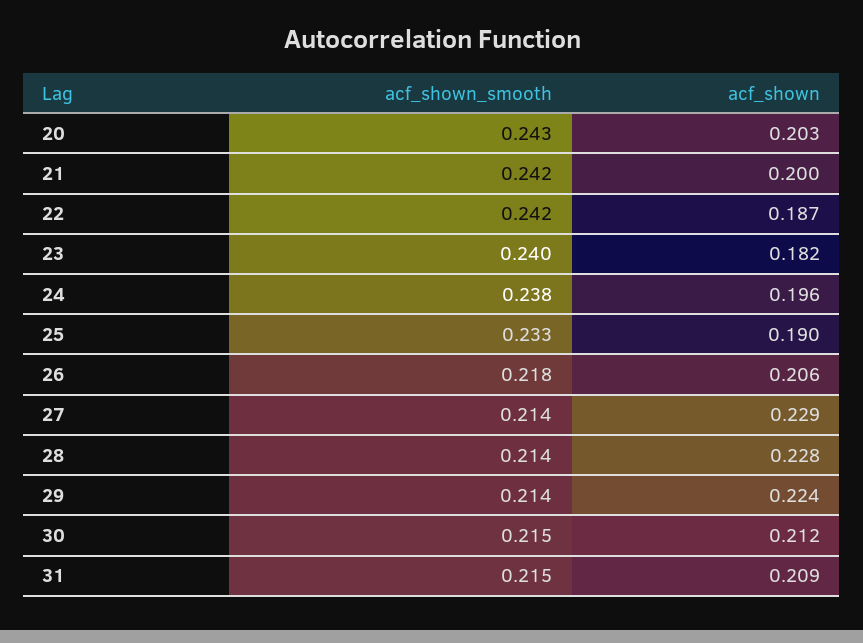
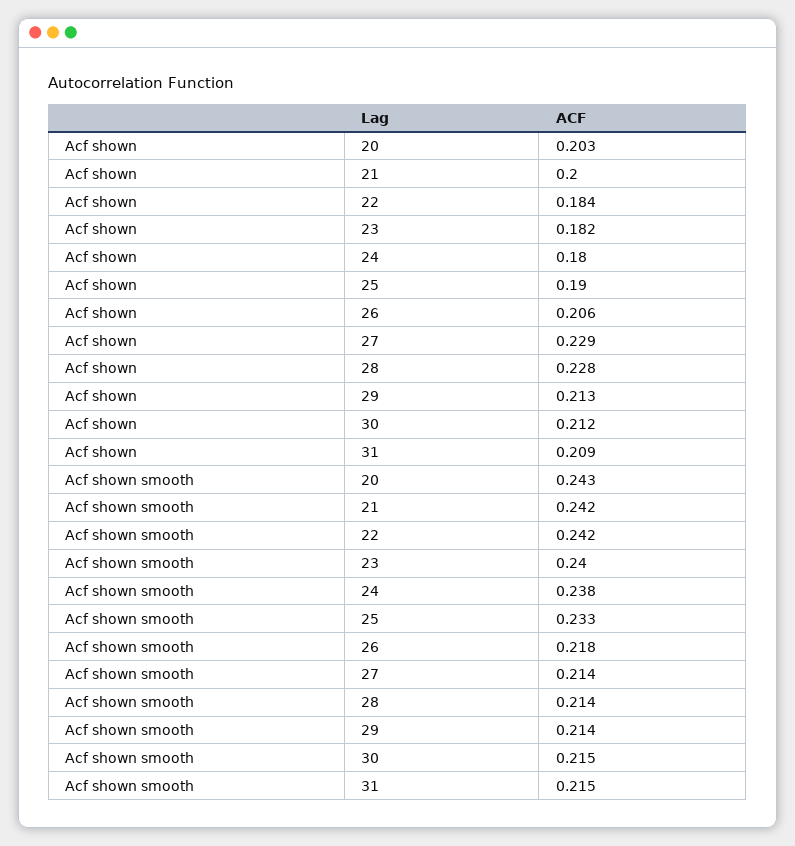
acf_shown, 22: 0.187 -> 0.184
acf_shown, 24: 0.196 -> 0.18
acf_shown, 29: 0.224 -> 0.213

